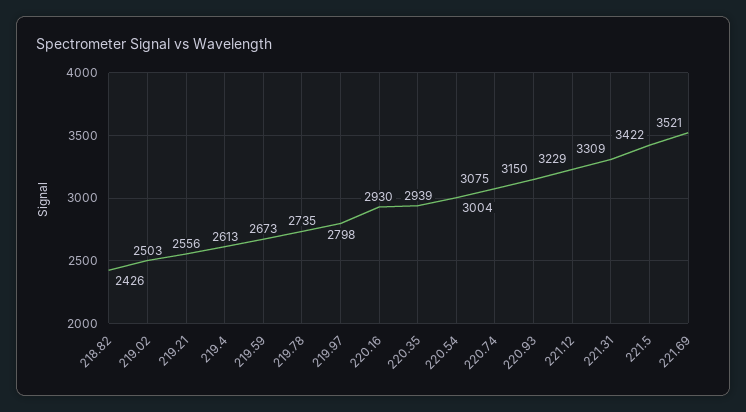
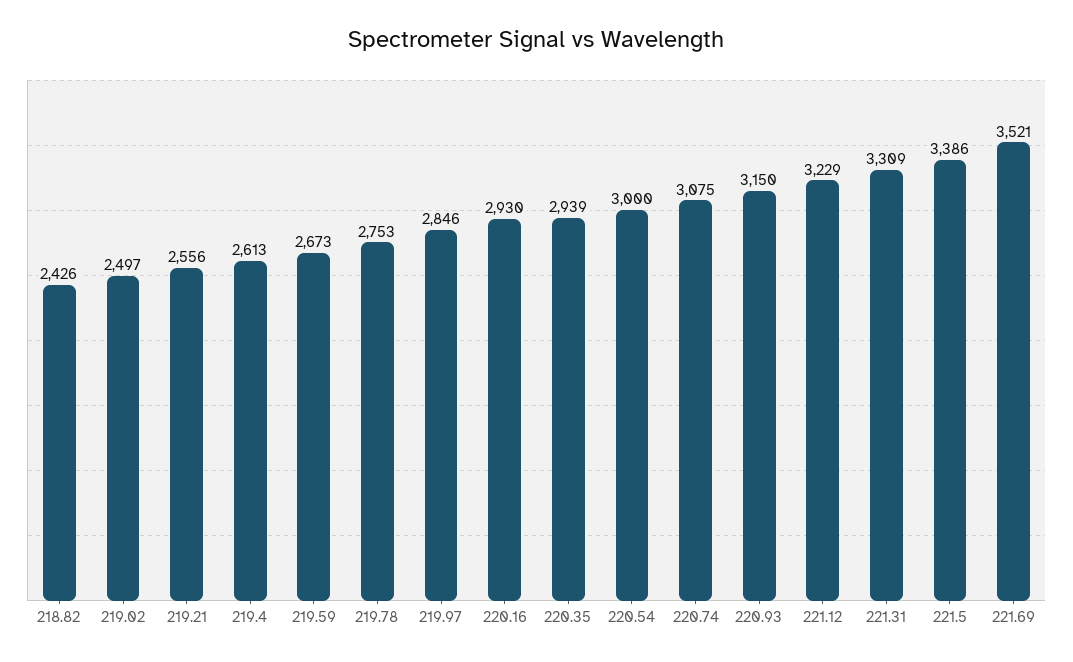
219.02: 2503 -> 2497
219.78: 2735 -> 2753
219.97: 2798 -> 2846
220.54: 3004 -> 3000
221.5: 3422 -> 3386

